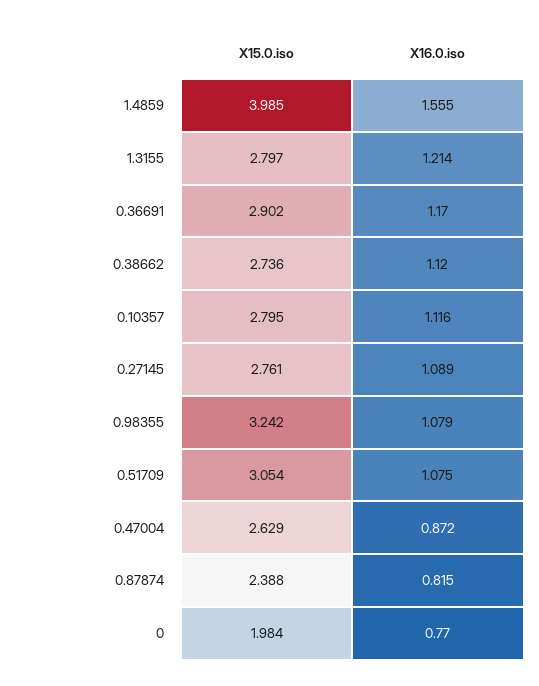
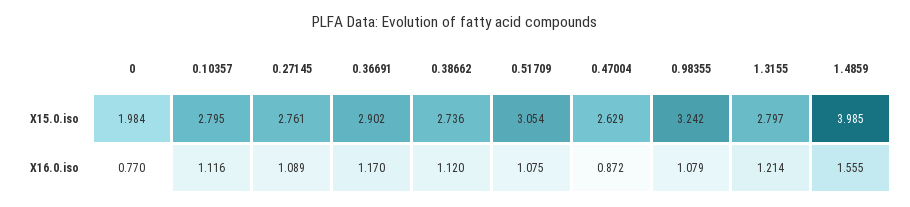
X15.0.iso, 0.87874: 2.388 -> none
X16.0.iso, 0.87874: 0.815 -> none

